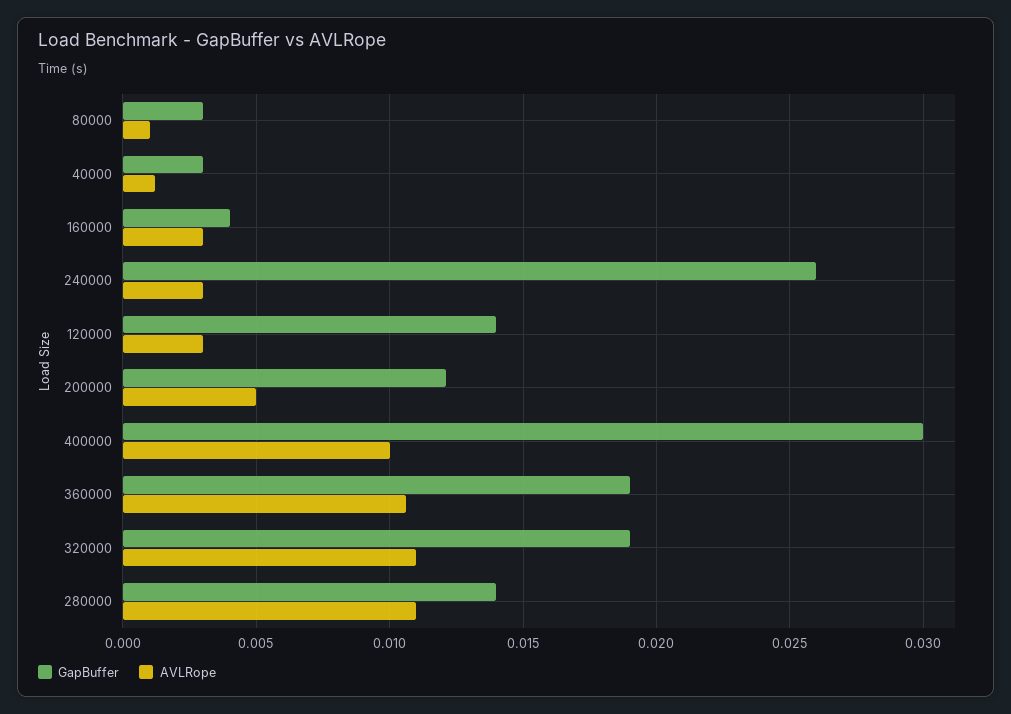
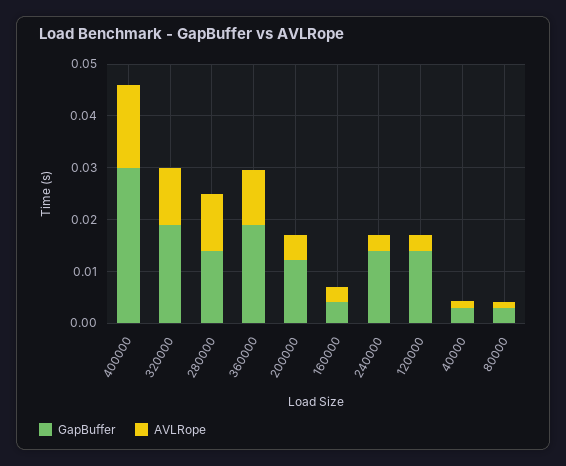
GapBuffer, 240000: 0.026 -> 0.014
AVLRope, 400000: 0.01 -> 0.016

